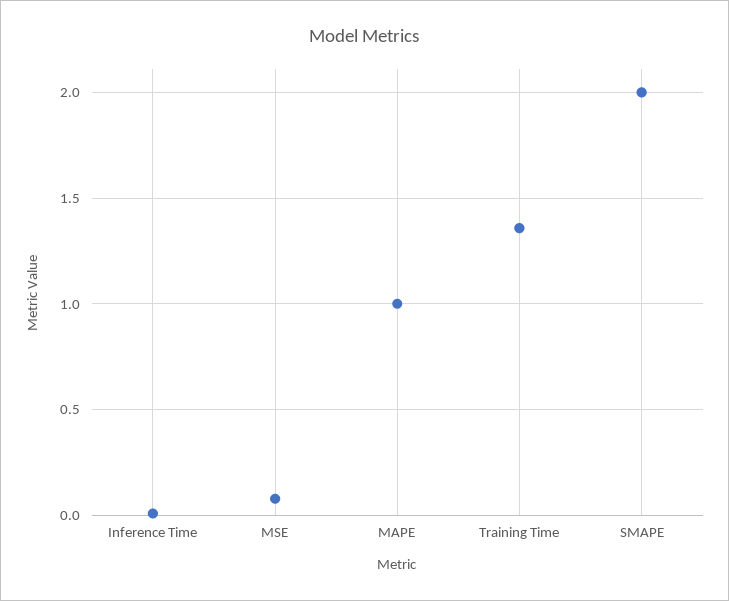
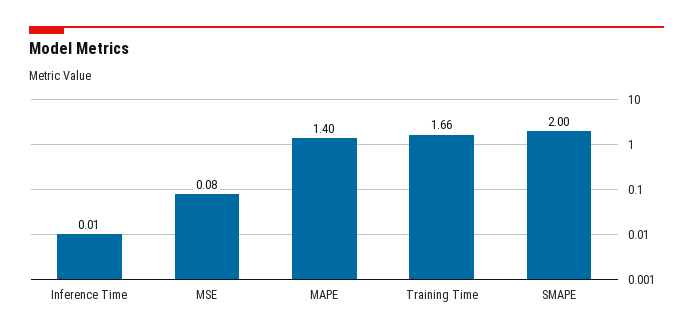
MAPE: 1 -> 1.4
Training Time: 1.35 -> 1.66

